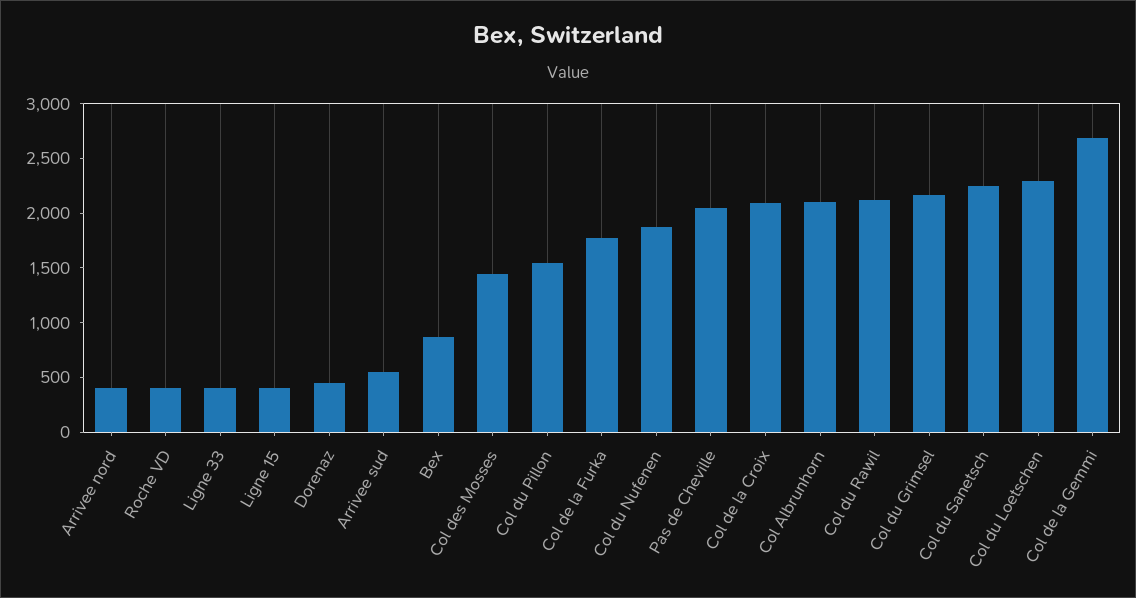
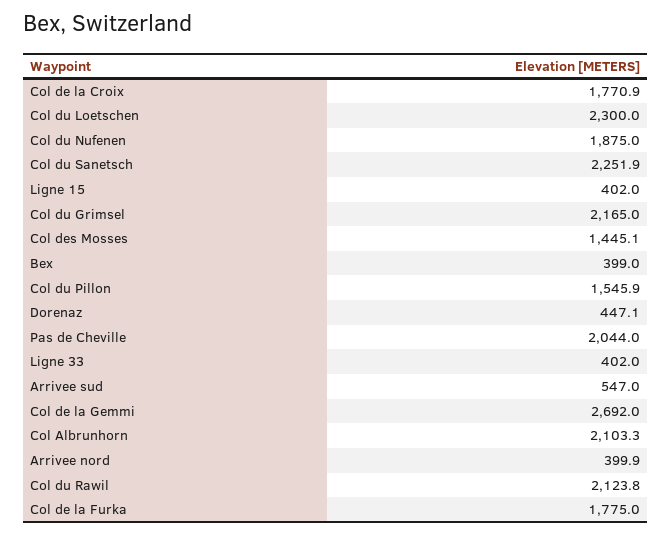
Roche VD: 400 -> none
Bex: 900 -> 399
Col de la Croix: 2100 -> 1770.9

